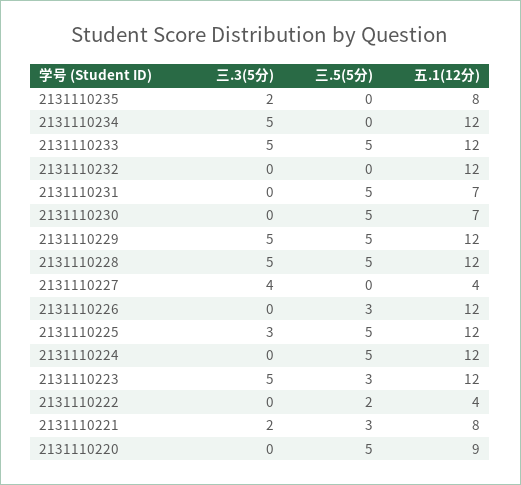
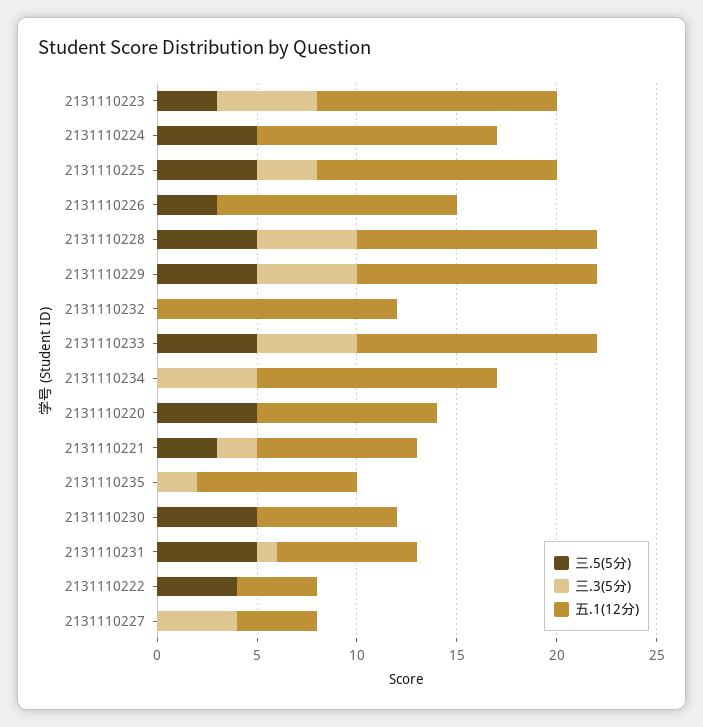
三.3(5分), 2131110231: 0 -> 1
三.5(5分), 2131110222: 2 -> 4

